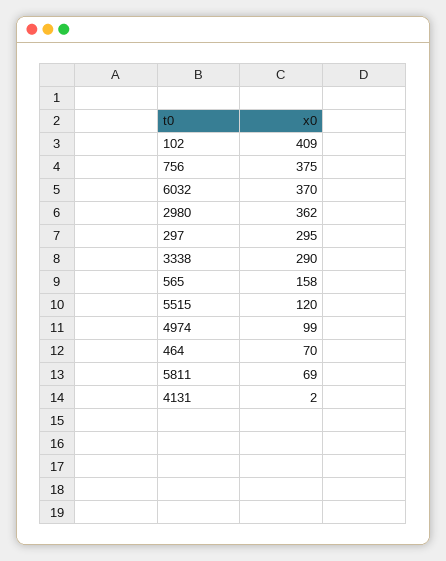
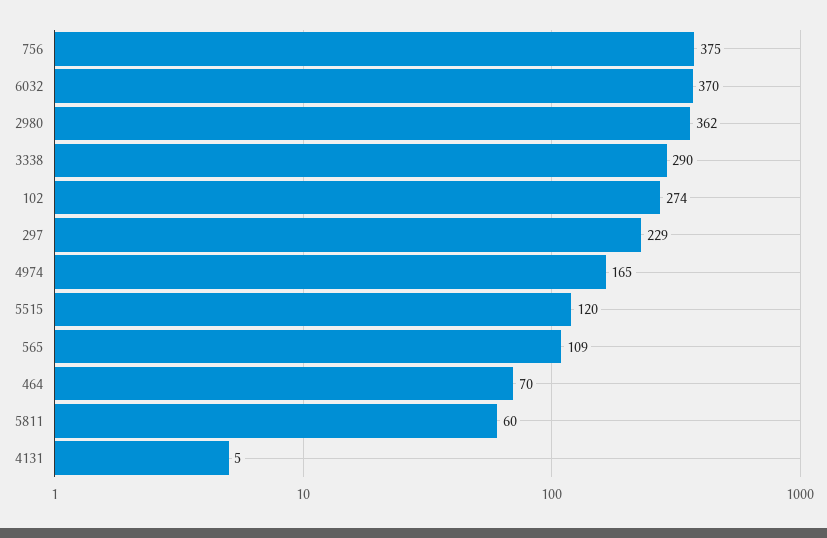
102: 409 -> 274
297: 295 -> 229
565: 158 -> 109
4974: 99 -> 165
5811: 69 -> 60
4131: 2 -> 5

